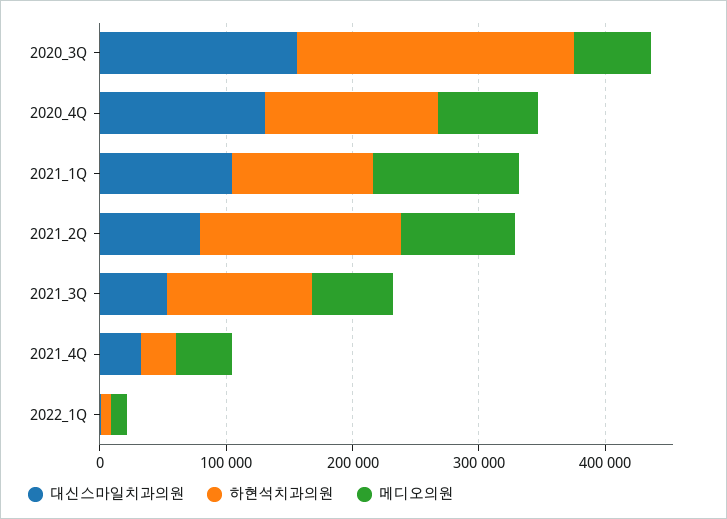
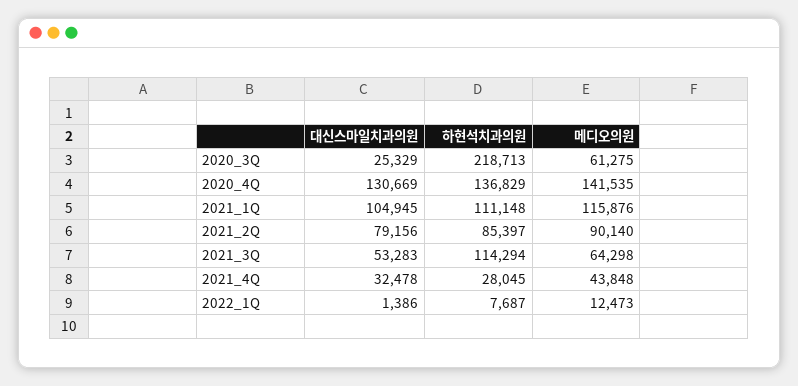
대신스마일치과의원, 2020_3Q: 160000 -> 25329
메디오의원, 2020_4Q: 80000 -> 141535
하현석치과의원, 2021_2Q: 160000 -> 85397

